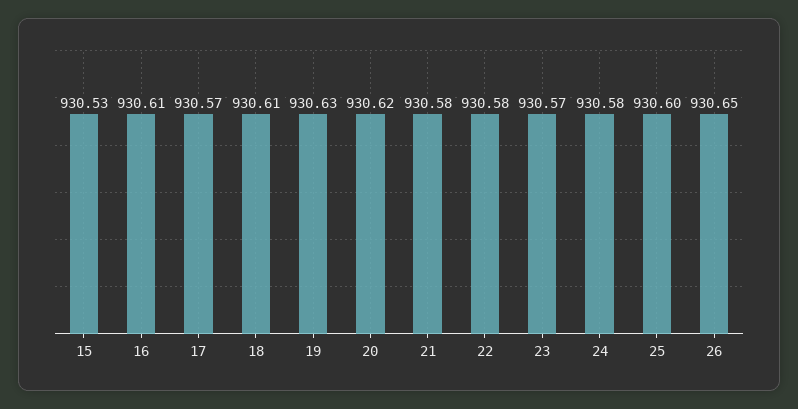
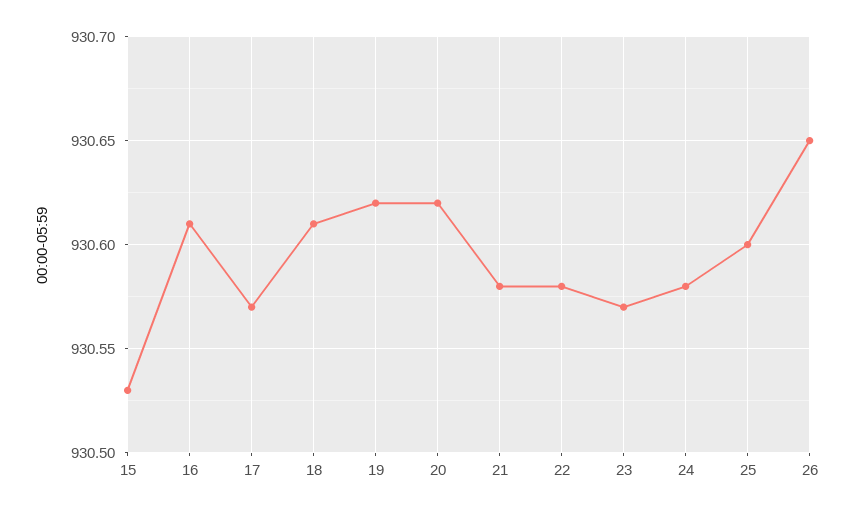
19: 930.63 -> 930.62

